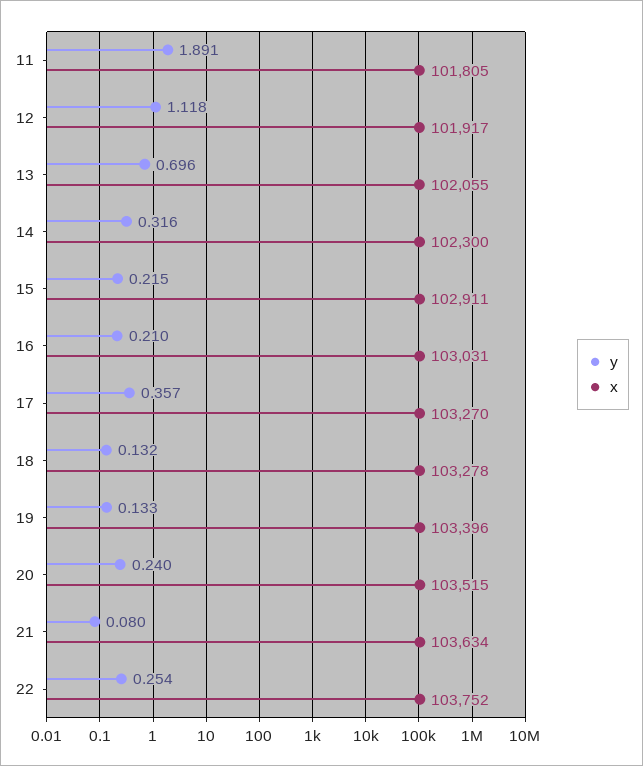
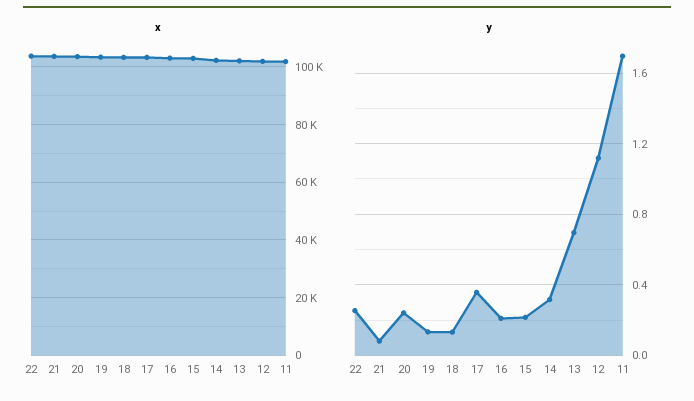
y, 11: 1.891 -> 1.7

